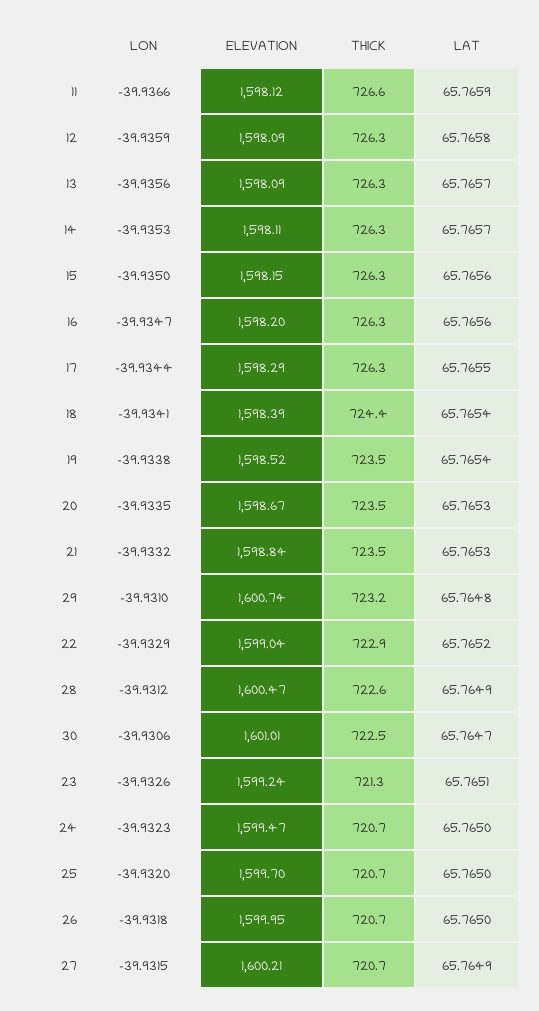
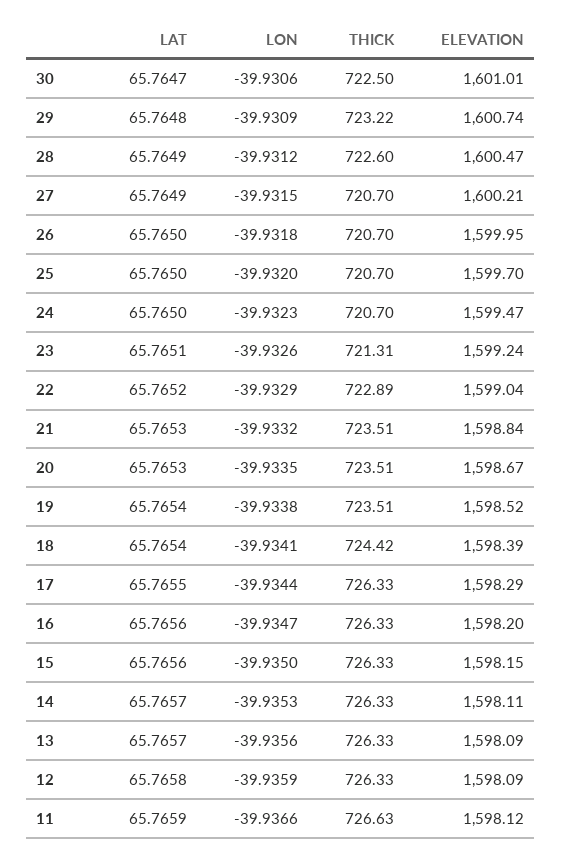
LON, 29: -39.931 -> -39.9309

